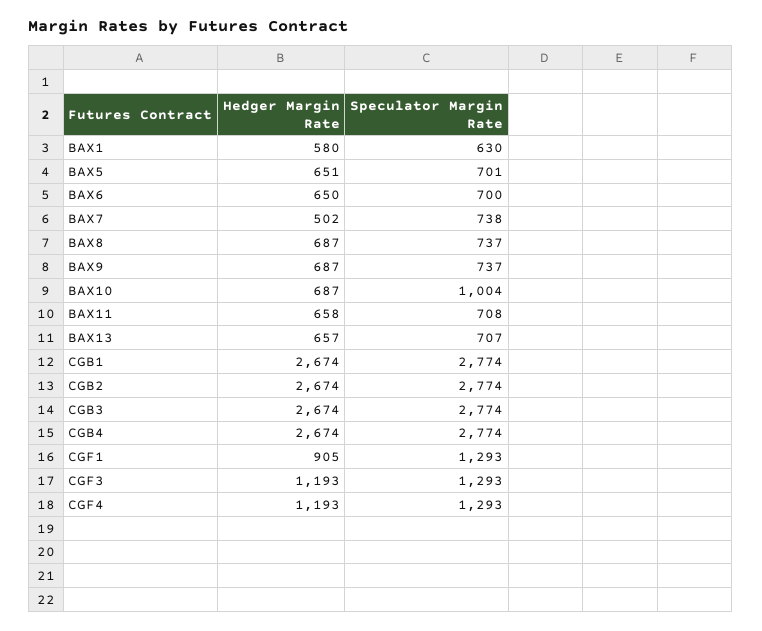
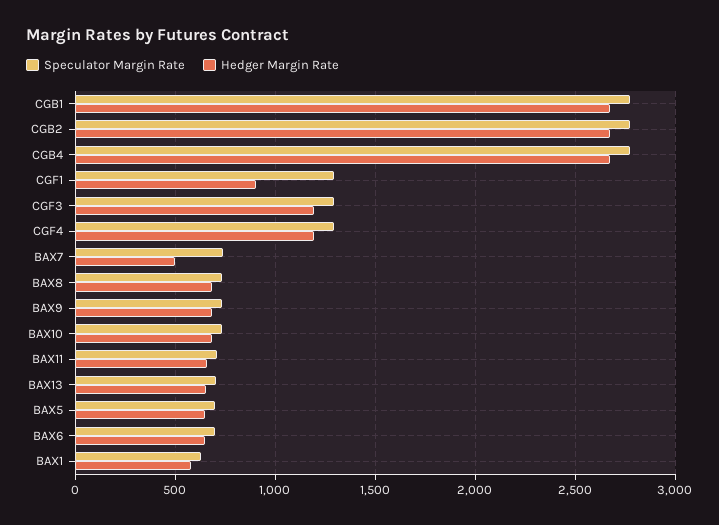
Speculator Margin Rate, BAX10: 1004 -> 750
Hedger Margin Rate, CGB3: 2674 -> none
Speculator Margin Rate, CGB3: 2774 -> none

